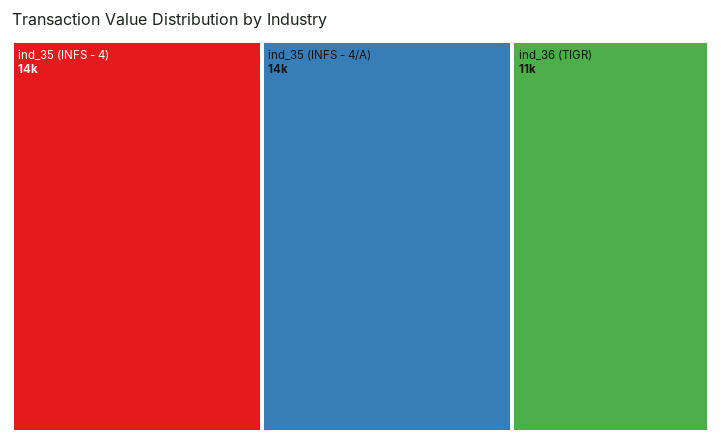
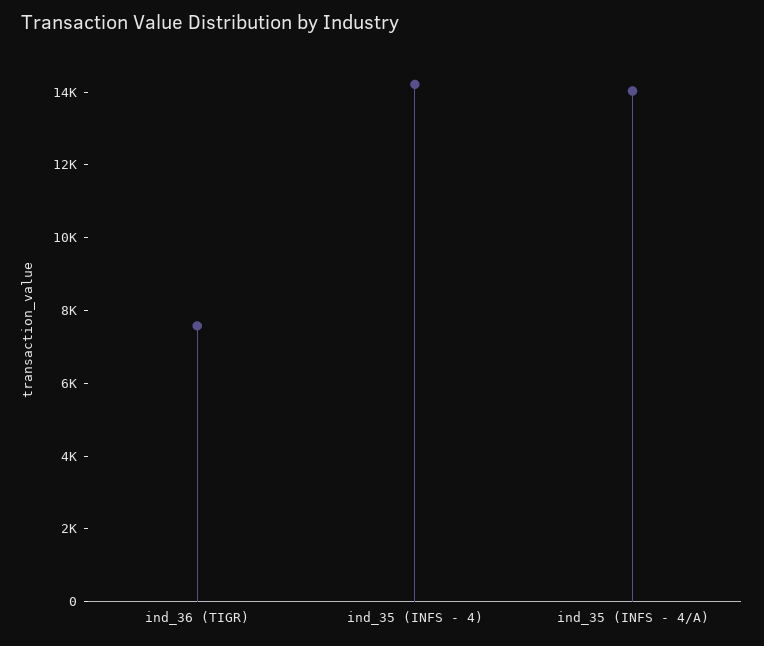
ind_36 (TIGR): 11000 -> 7500

